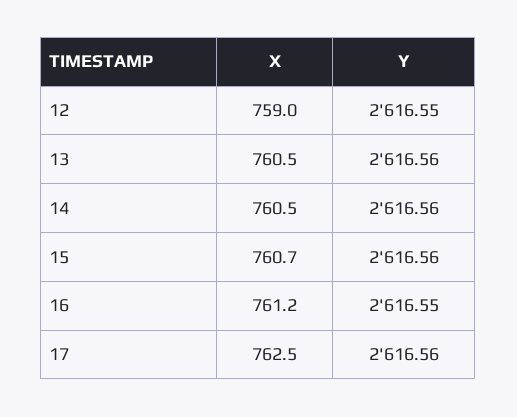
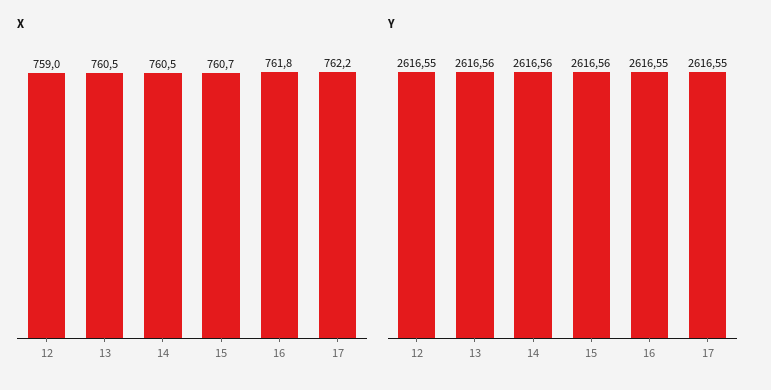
X, 16: 761.2 -> 761.8
X, 17: 762.5 -> 762.2
Y, 17: 2616.56 -> 2616.55

